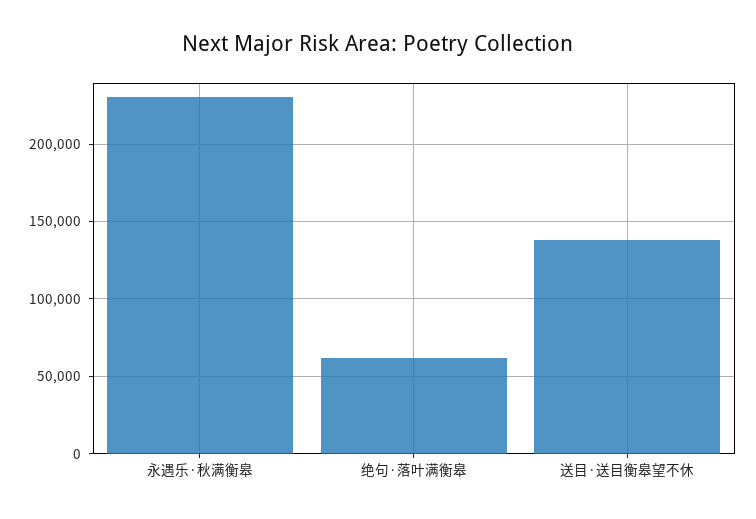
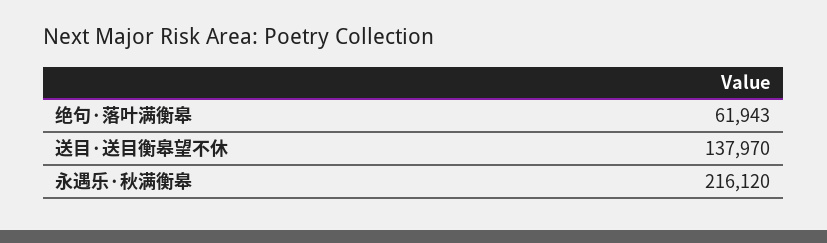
永遇乐·秋满衡皋: 230000 -> 216120

